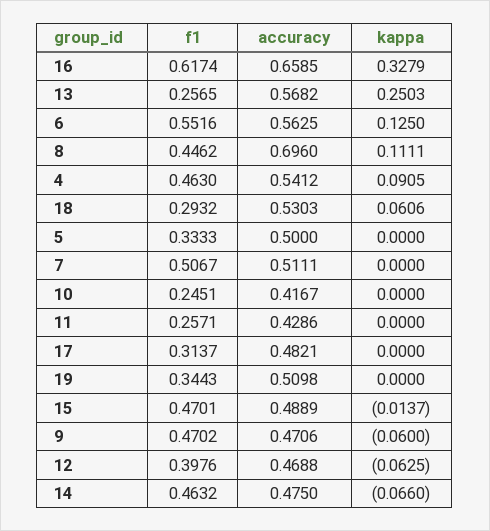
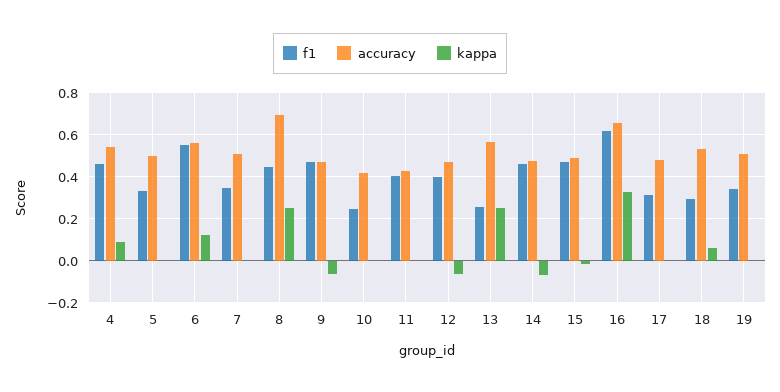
kappa, 8: 0.1111 -> 0.25
f1, 7: 0.5067 -> 0.35
f1, 11: 0.2571 -> 0.4

